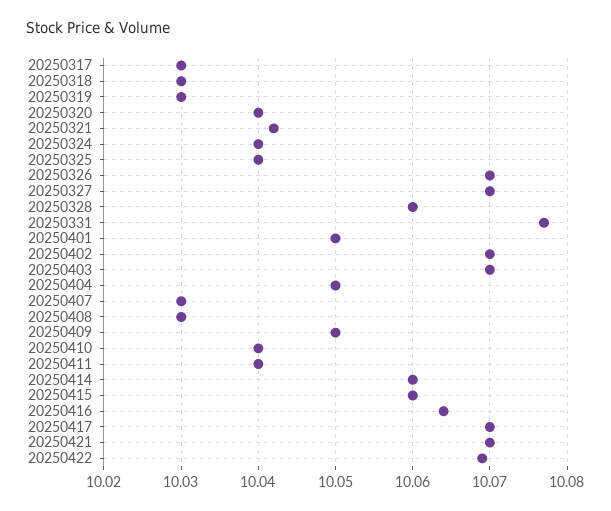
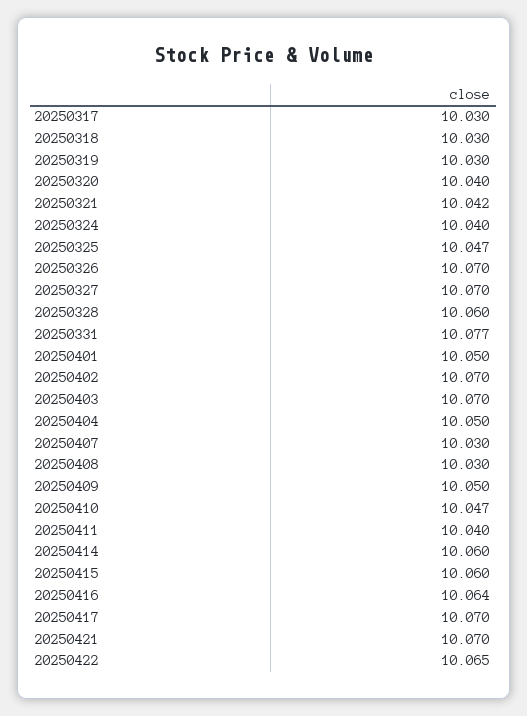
20250325: 10.04 -> 10.047
20250410: 10.04 -> 10.047
20250422: 10.069 -> 10.065

